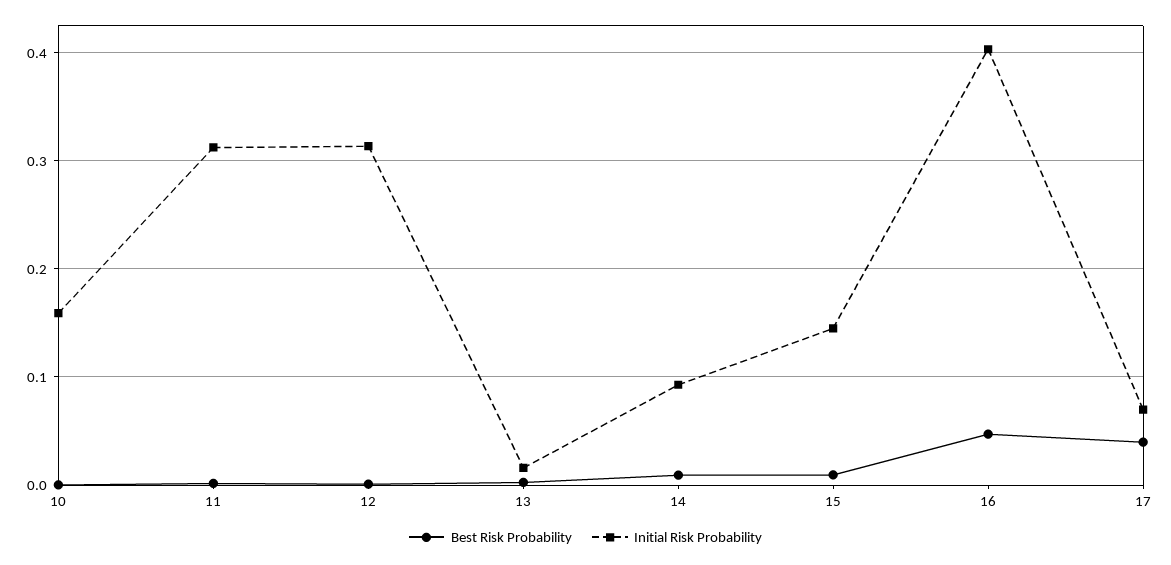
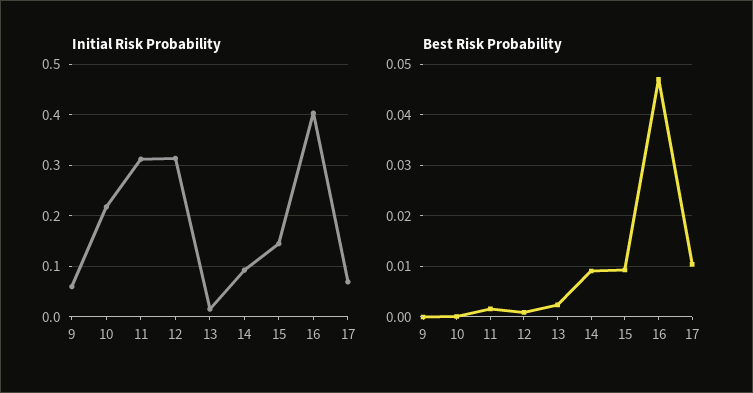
Initial Risk Probability, 10: 0.16 -> 0.22
Best Risk Probability, 17: 0.04 -> 0.01
Initial Risk Probability, 9: none -> 0.06
Best Risk Probability, 9: none -> 0

